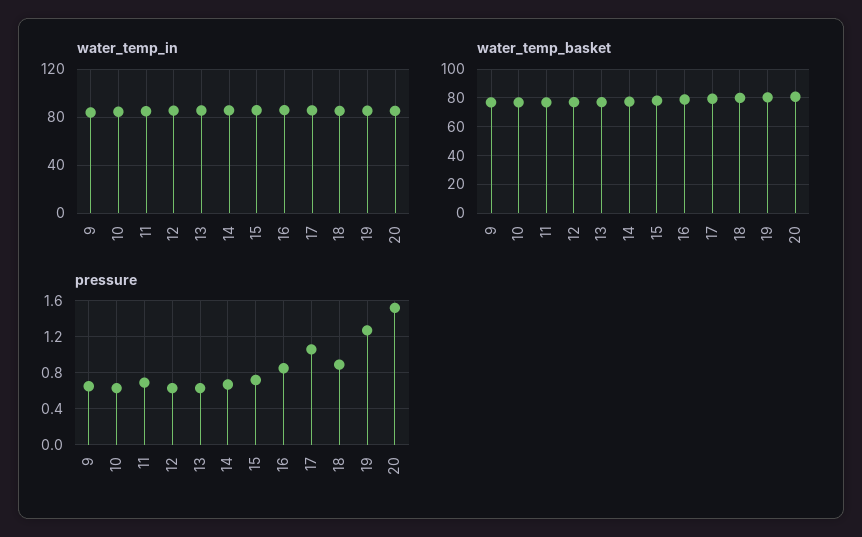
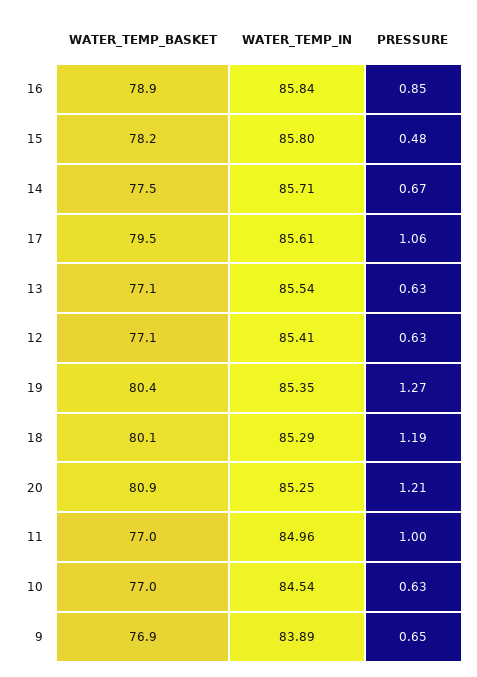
pressure, 11: 0.7 -> 1
pressure, 15: 0.7 -> 0.48
pressure, 18: 0.9 -> 1.19
pressure, 20: 1.5 -> 1.21

